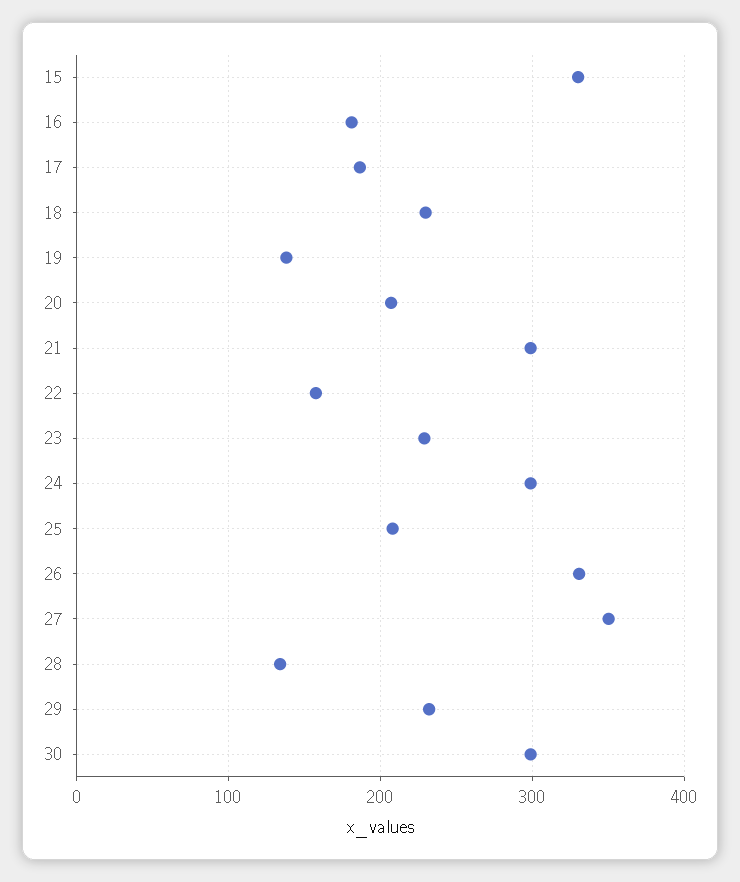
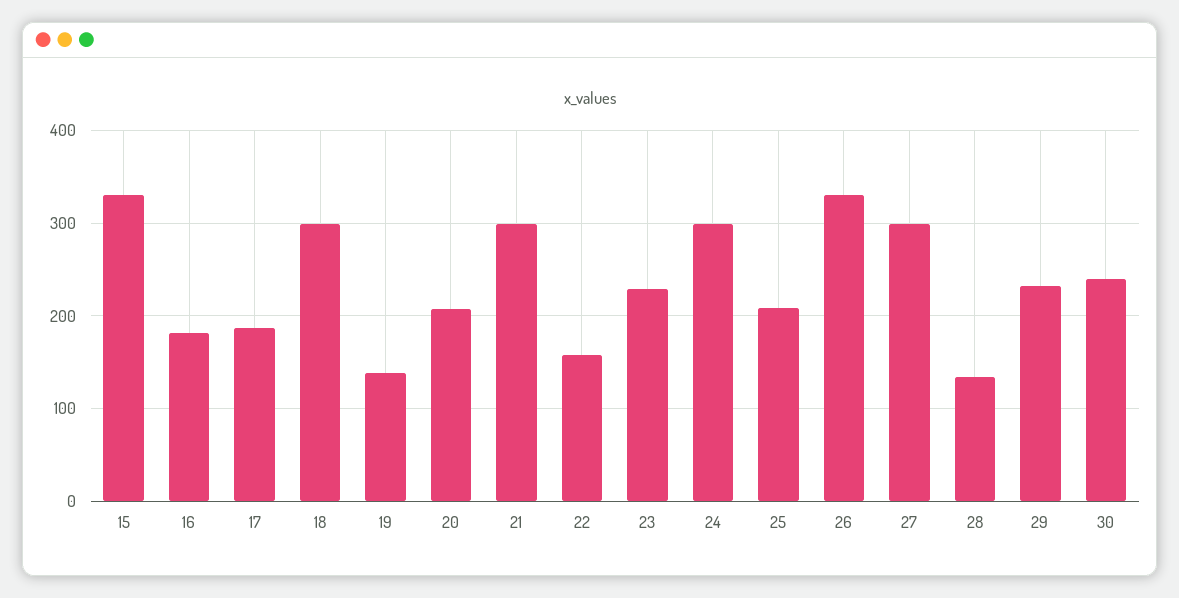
18: 230 -> 300
27: 350 -> 300
30: 300 -> 240

